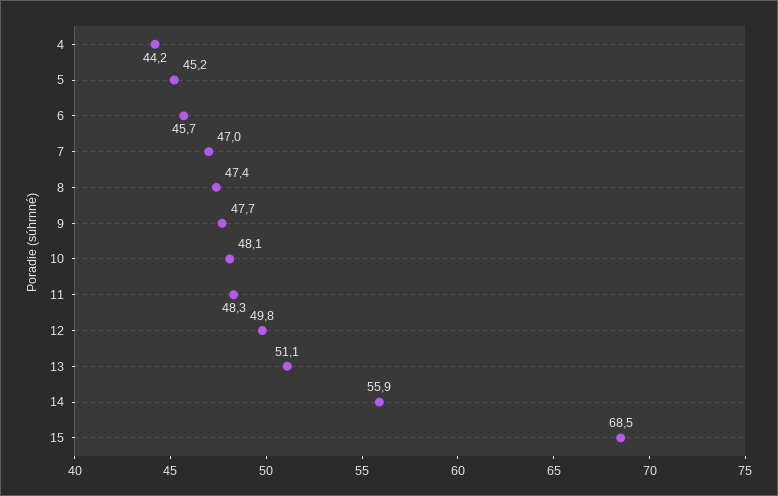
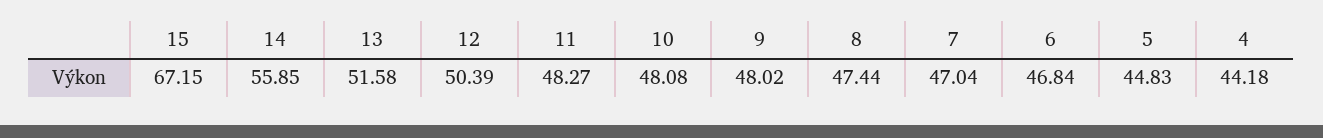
5: 45.2 -> 44.83
6: 45.7 -> 46.84
9: 47.7 -> 48.02
12: 49.8 -> 50.39
13: 51.1 -> 51.58
15: 68.5 -> 67.15

